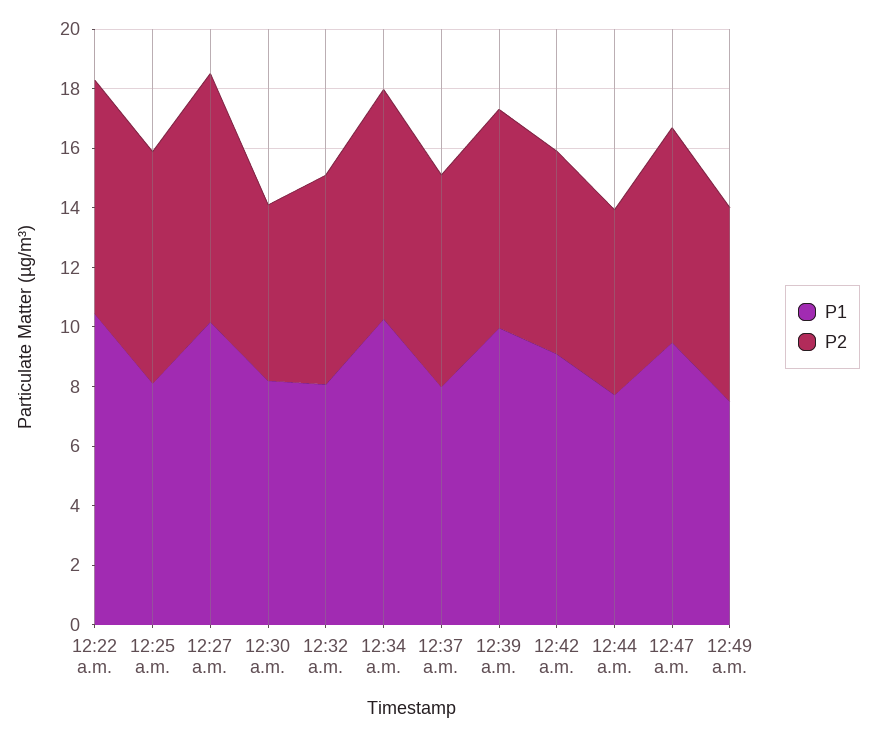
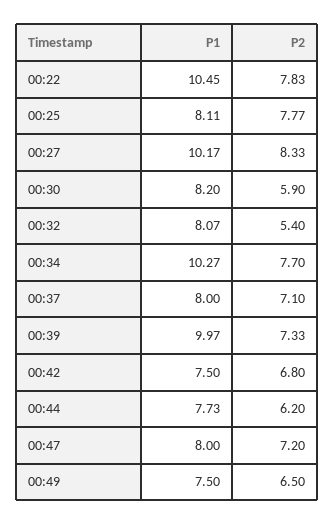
P2, 12:32 a.m.: 7 -> 5.4
P1, 12:42 a.m.: 9 -> 7.5
P1, 12:47 a.m.: 9.5 -> 8

